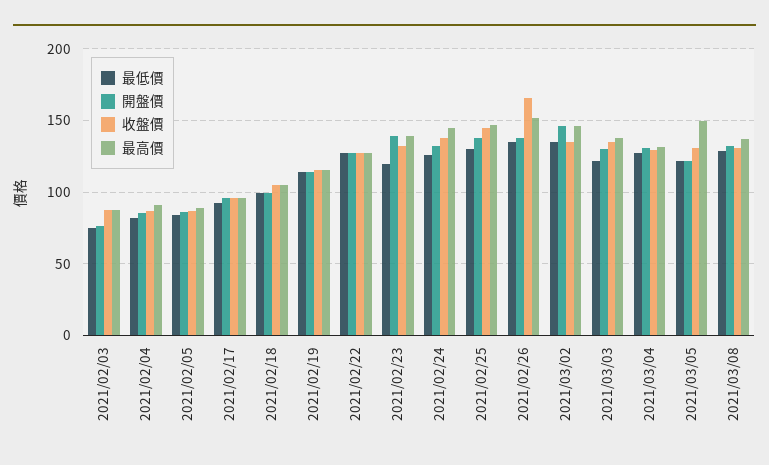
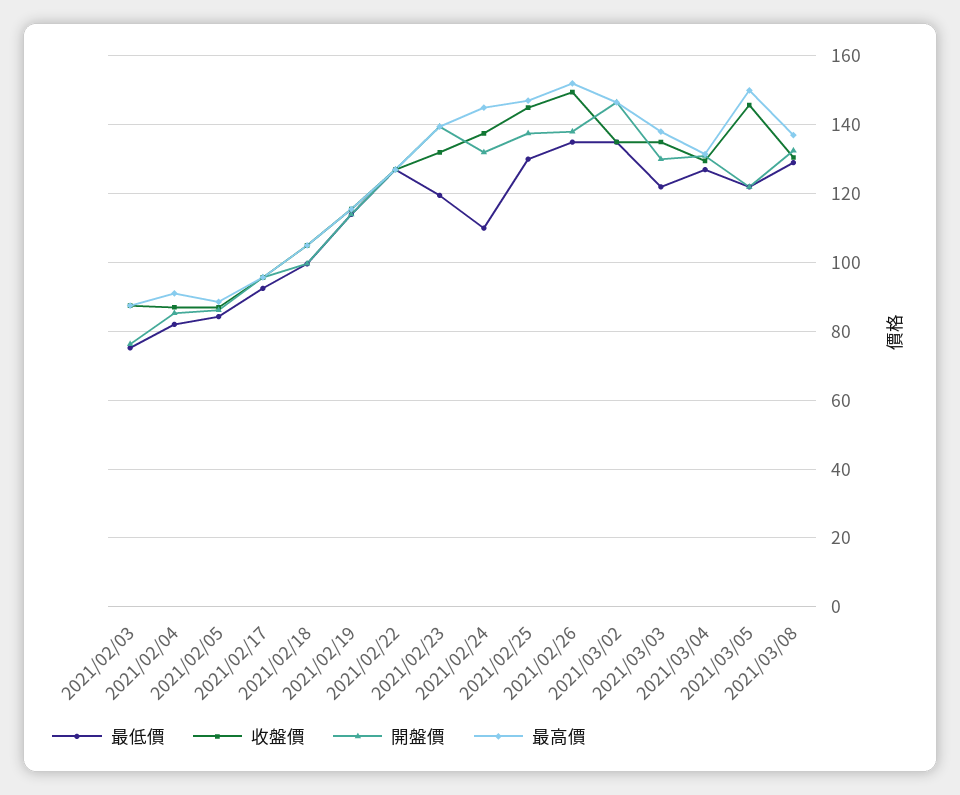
最低價, 2021/02/24: 125 -> 110
收盤價, 2021/02/26: 165 -> 150
收盤價, 2021/03/05: 130 -> 146

